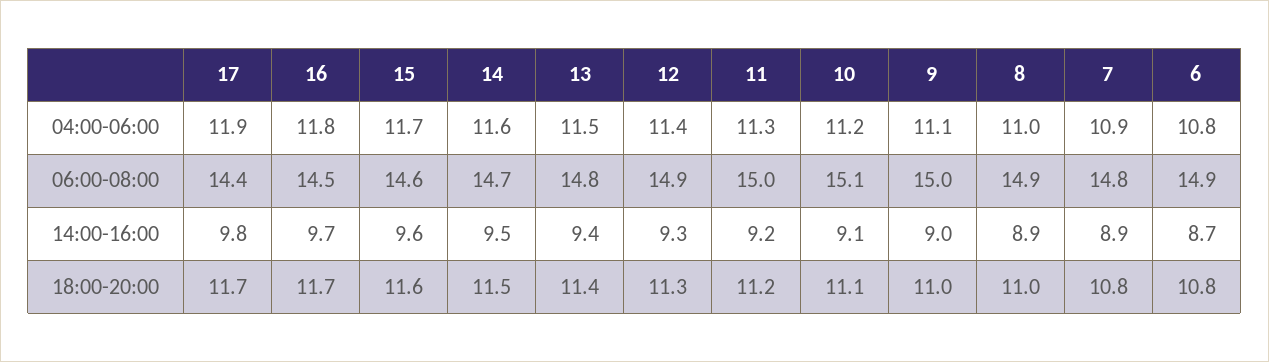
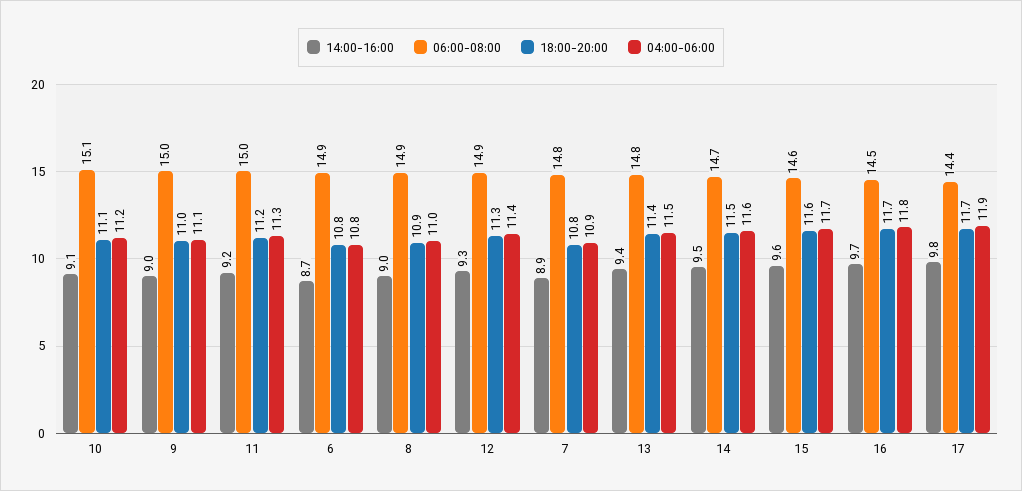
14:00-16:00, 8: 8.9 -> 9
18:00-20:00, 8: 11 -> 10.9

